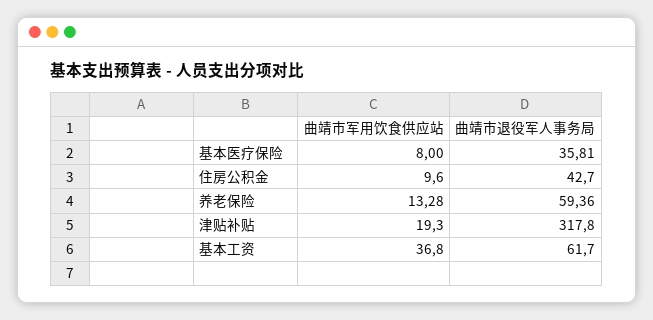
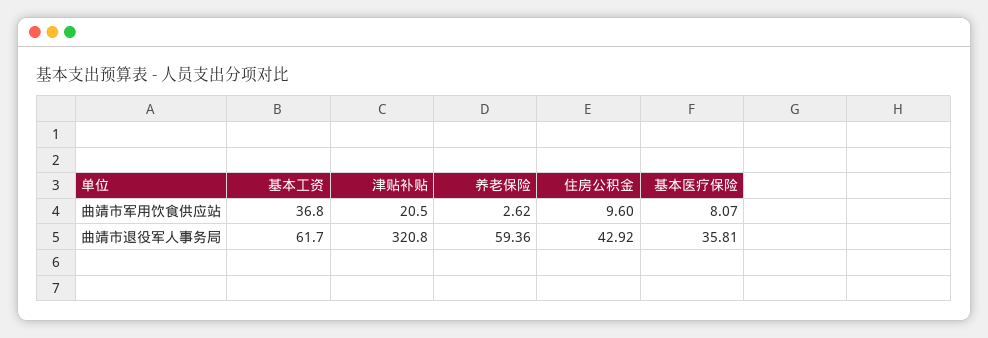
曲靖市军用饮食供应站, 基本医疗保险: 8 -> 8.07
曲靖市退役军人事务局, 住房公积金: 42.7 -> 42.92
曲靖市军用饮食供应站, 养老保险: 13.28 -> 2.62
曲靖市军用饮食供应站, 津贴补贴: 19.3 -> 20.5
曲靖市退役军人事务局, 津贴补贴: 317.8 -> 320.8

